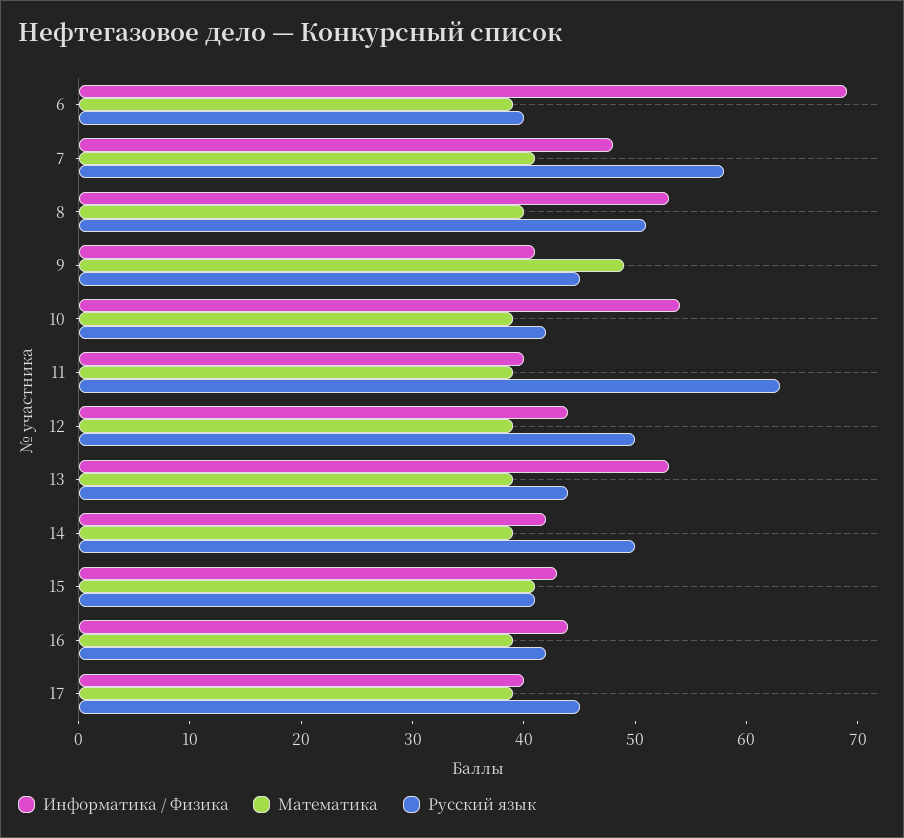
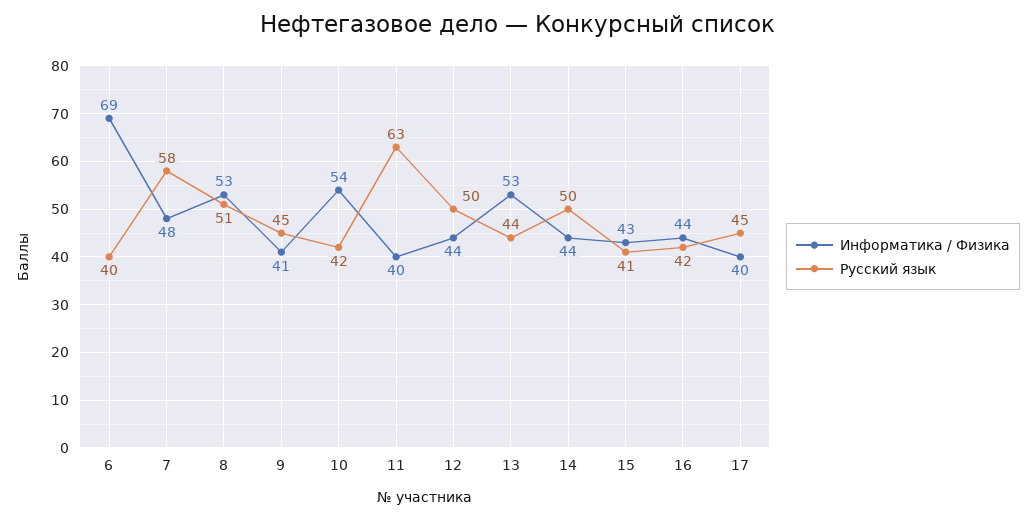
Математика, 6: 39 -> none
Математика, 7: 41 -> none
Математика, 8: 40 -> none
Математика, 9: 49 -> none
Математика, 10: 39 -> none
Математика, 11: 39 -> none
Математика, 12: 39 -> none
Математика, 13: 39 -> none
Информатика / Физика, 14: 42 -> 44
Математика, 14: 39 -> none
Математика, 15: 41 -> none
Математика, 16: 39 -> none
Математика, 17: 39 -> none

